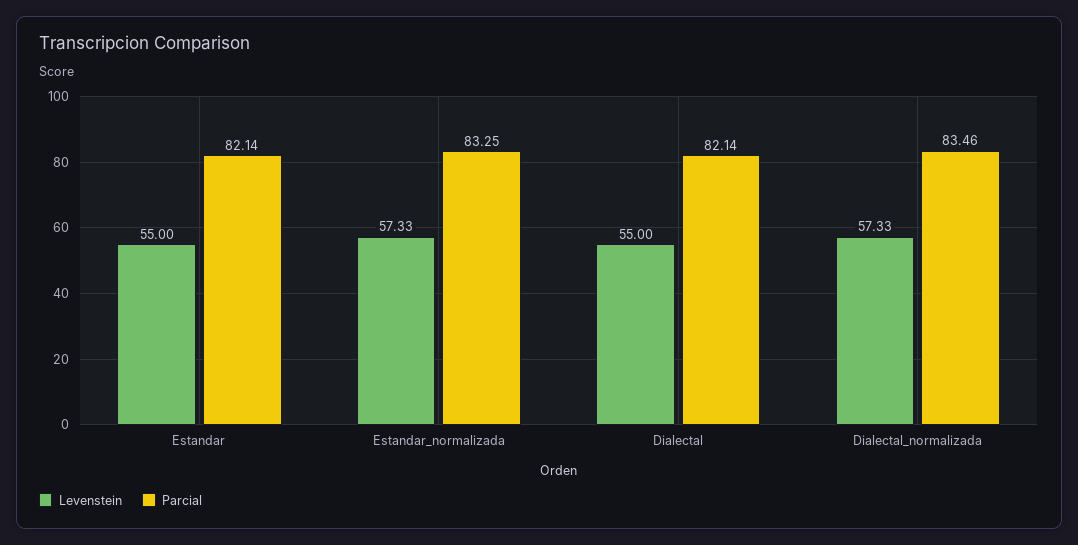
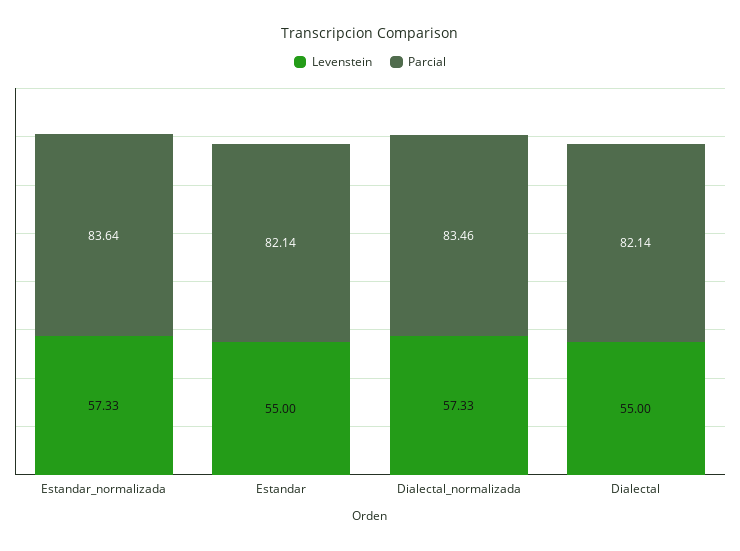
Parcial, Estandar_normalizada: 83.25 -> 83.64

